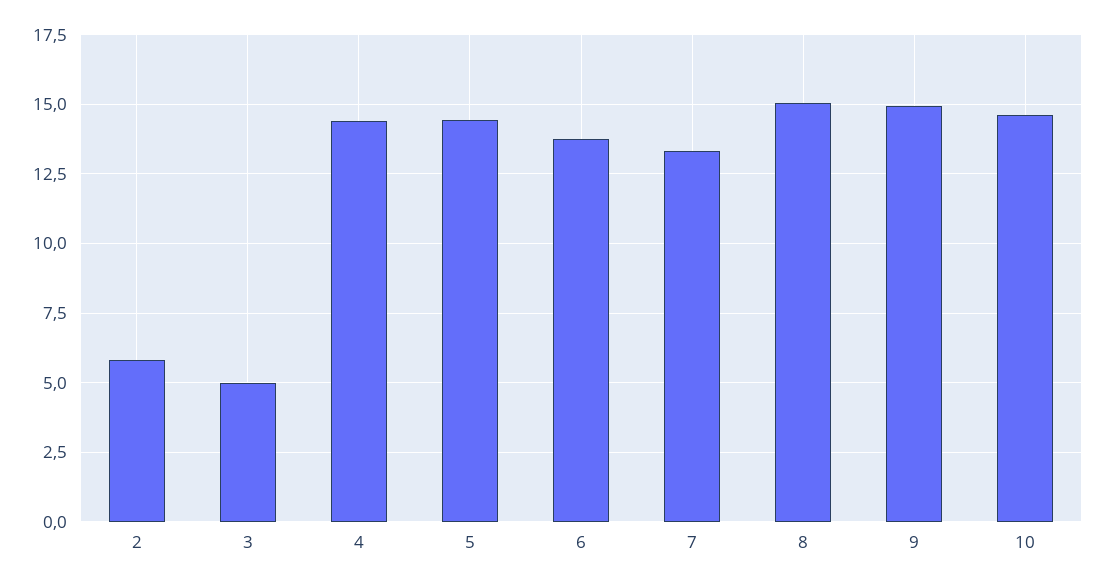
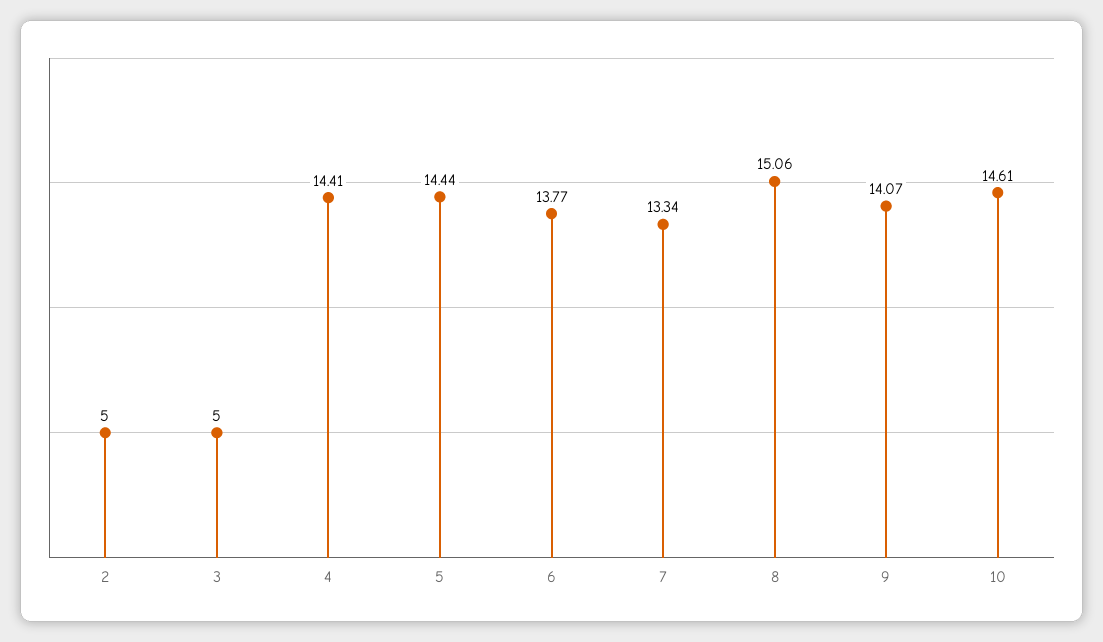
2: 5.75 -> 5
9: 15 -> 14.07

